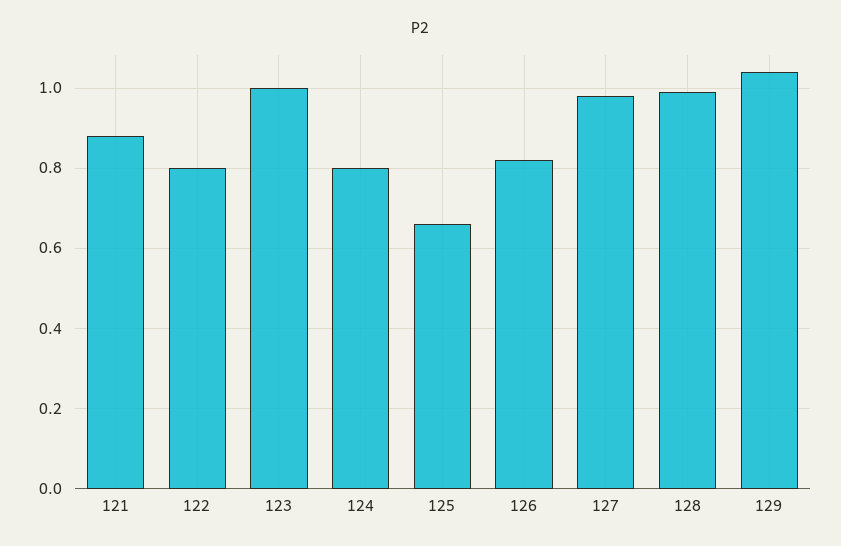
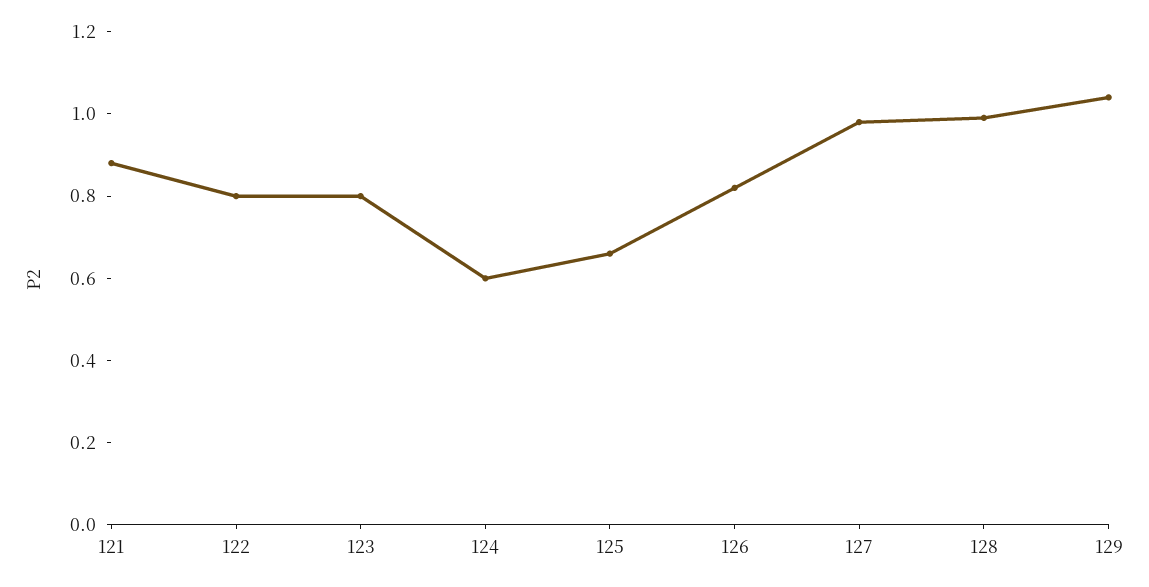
123: 1 -> 0.8
124: 0.8 -> 0.6

